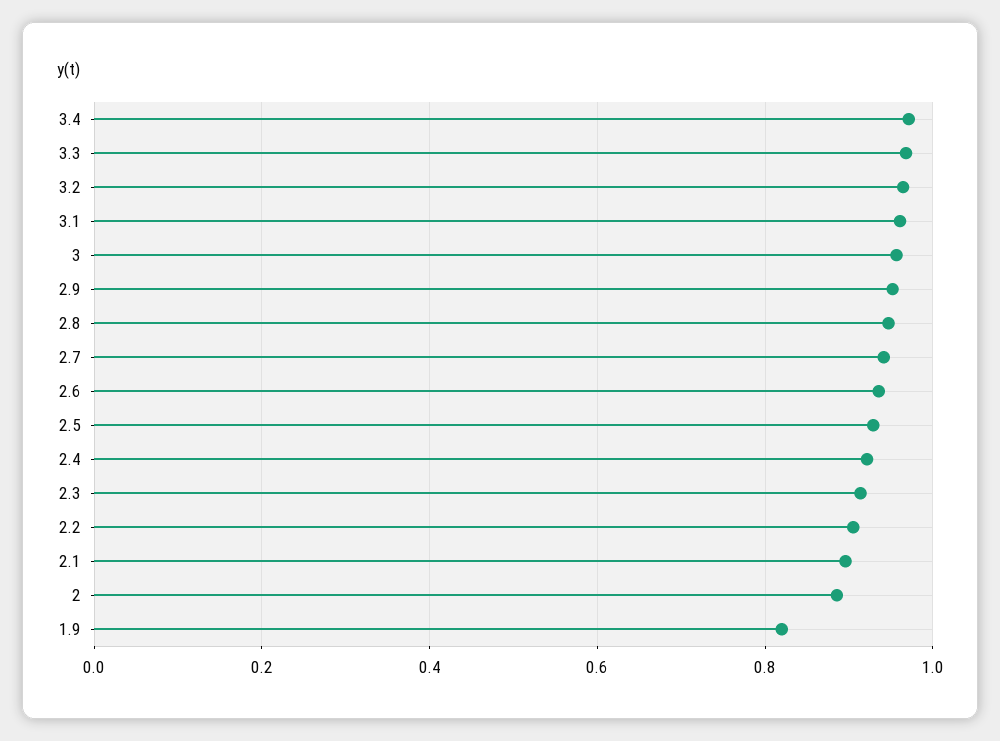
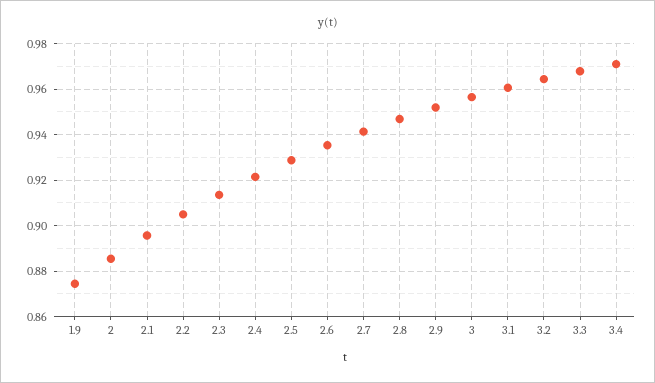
1.9: 0.82 -> 0.875

